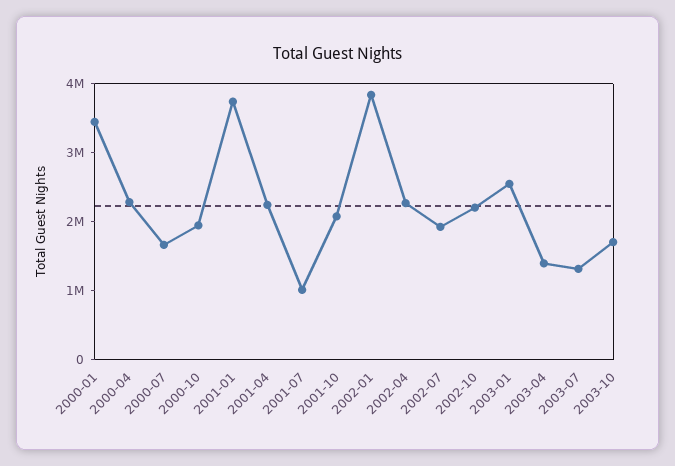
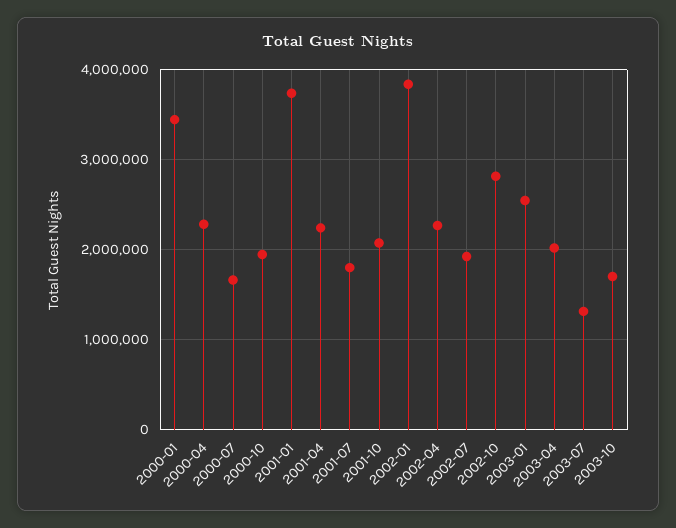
2001-07: 1000000 -> 1800000
2002-10: 2200000 -> 2800000
2003-04: 1400000 -> 2000000

